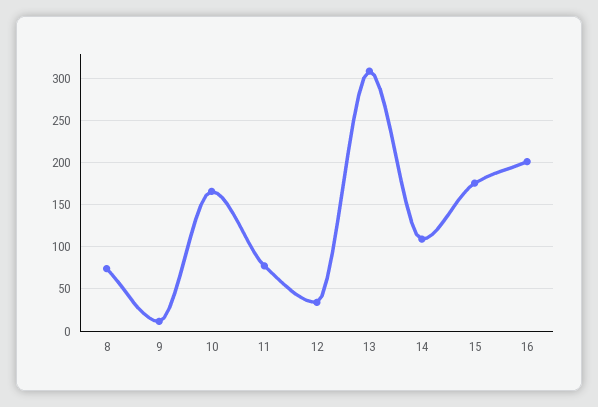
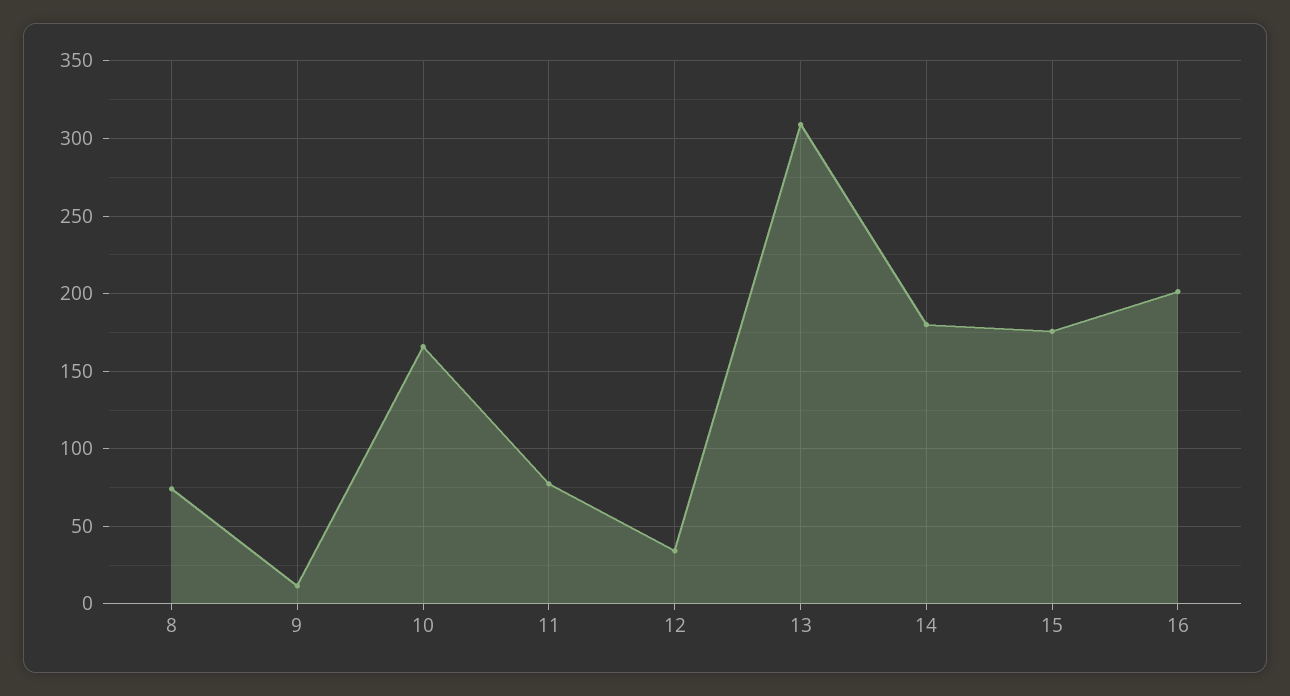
14: 110 -> 180

